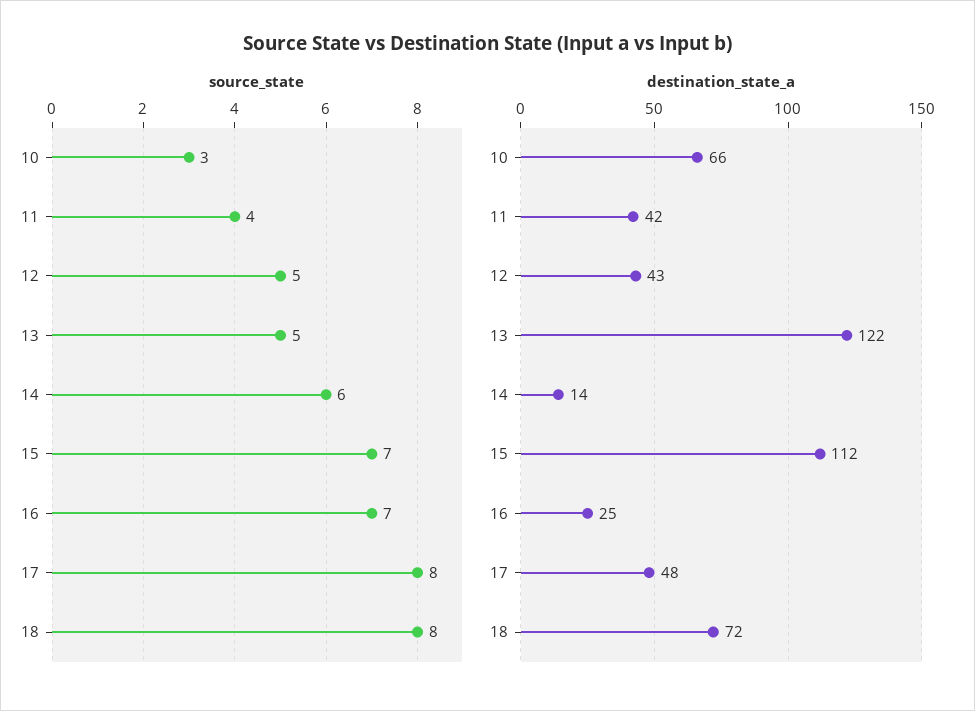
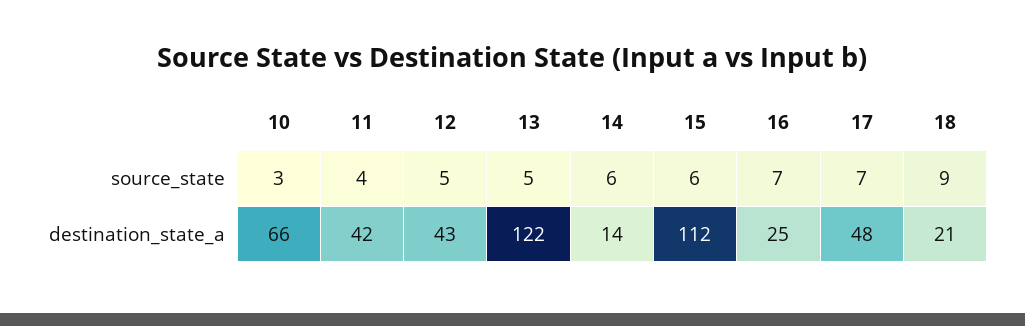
source_state, 15: 7 -> 6
source_state, 17: 8 -> 7
source_state, 18: 8 -> 9
destination_state_a, 18: 72 -> 21

